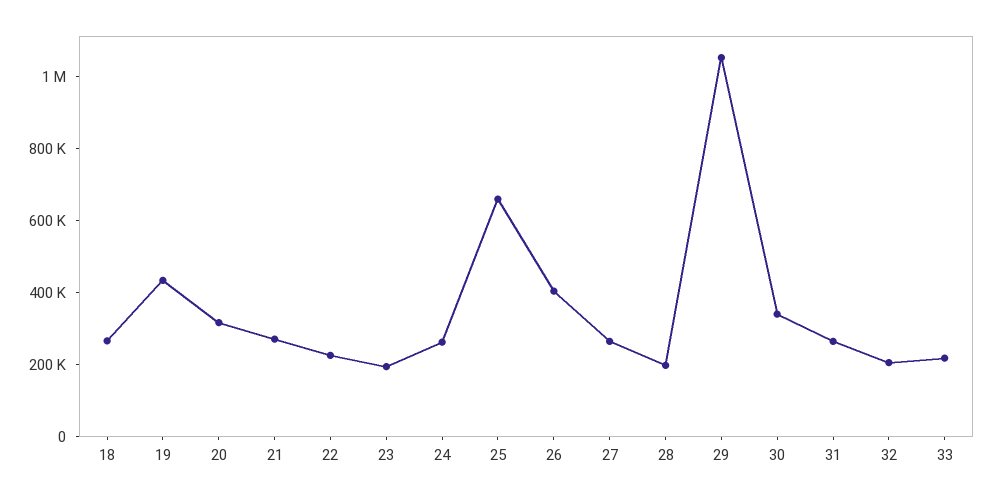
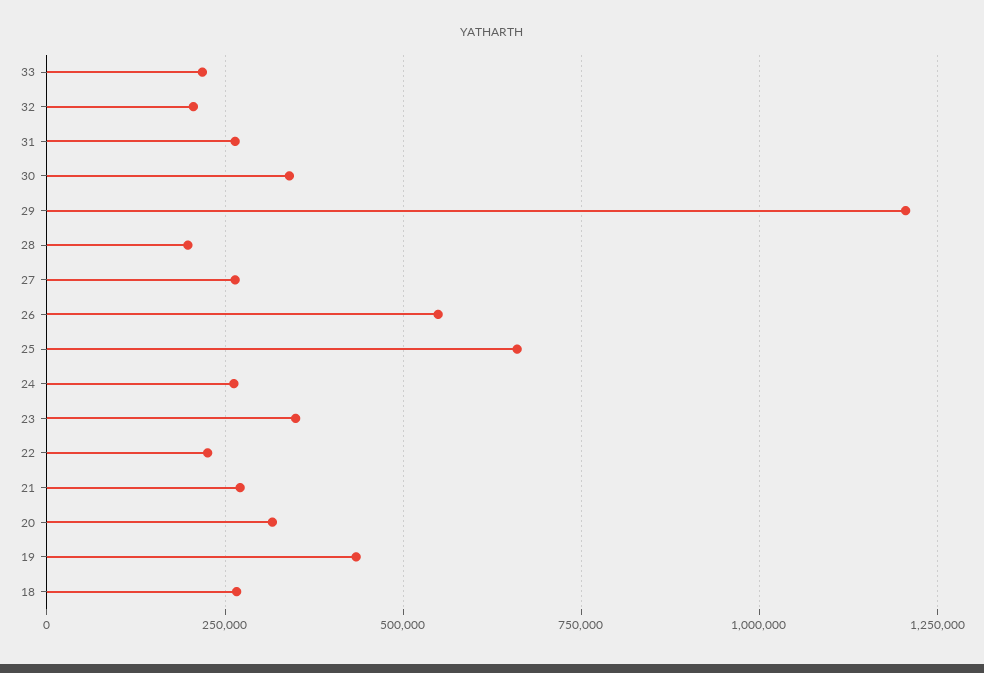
23: 200000 -> 350000
26: 400000 -> 550000
29: 1050000 -> 1200000

